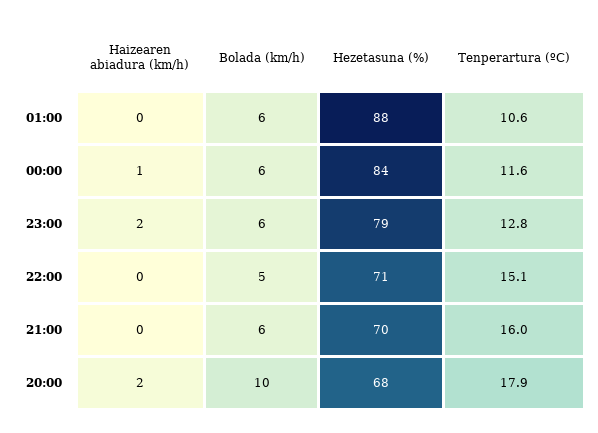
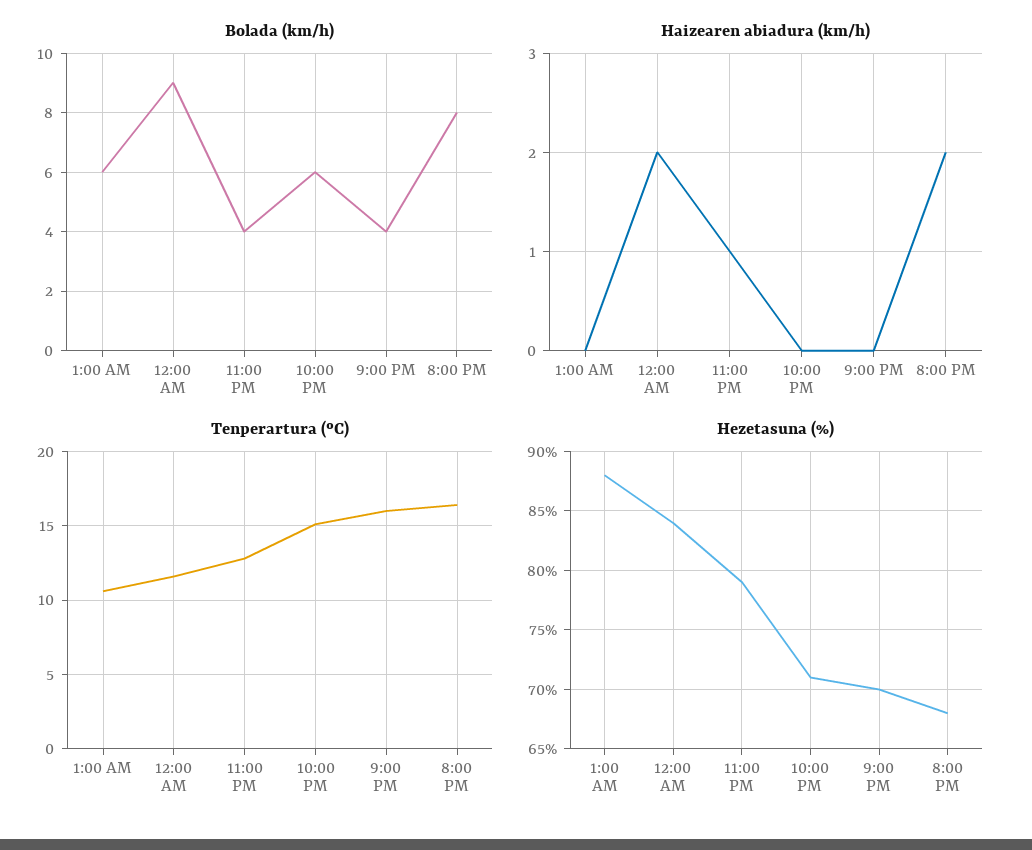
Haizearen abiadura (km/h), 00:00: 1 -> 2
Bolada (km/h), 00:00: 6 -> 9
Haizearen abiadura (km/h), 23:00: 2 -> 1
Bolada (km/h), 23:00: 6 -> 4
Bolada (km/h), 22:00: 5 -> 6
Bolada (km/h), 21:00: 6 -> 4
Bolada (km/h), 20:00: 10 -> 8
Tenperartura (ºC), 20:00: 17.9 -> 16.5

